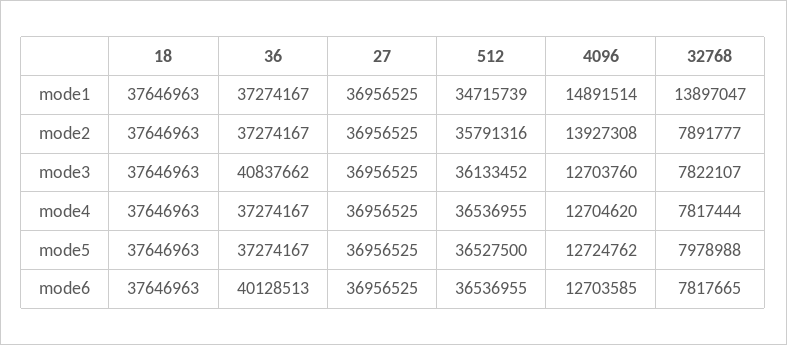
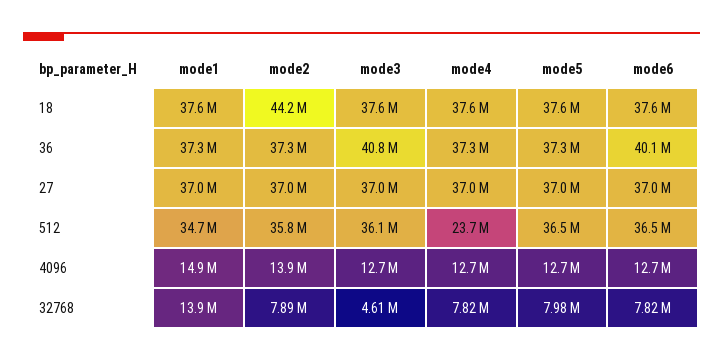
18, mode2: 37646963 -> 44200000
32768, mode3: 7822107 -> 4610000
512, mode4: 36536955 -> 23700000

